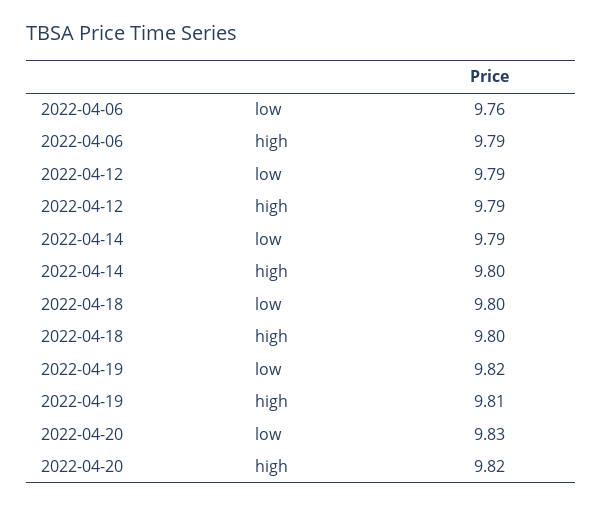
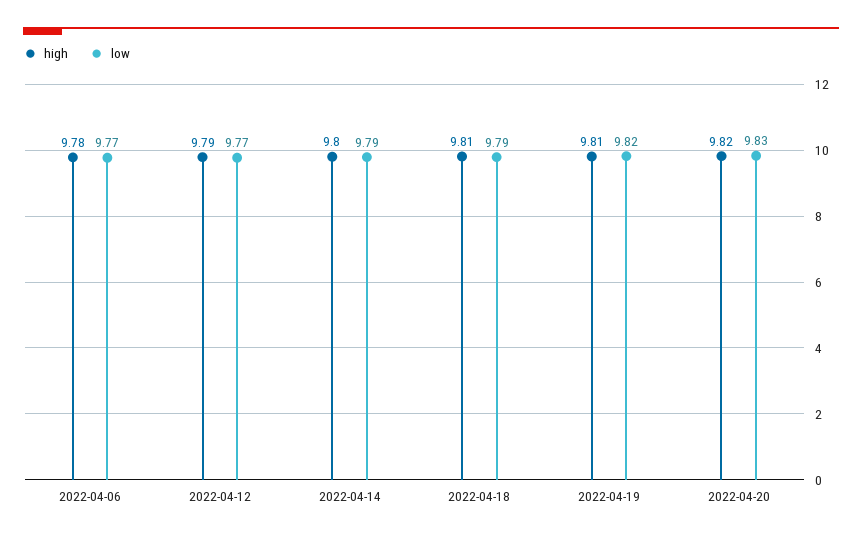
low, 2022-04-06: 9.76 -> 9.77
high, 2022-04-06: 9.79 -> 9.78
low, 2022-04-12: 9.79 -> 9.77
low, 2022-04-18: 9.8 -> 9.79
high, 2022-04-18: 9.8 -> 9.81

